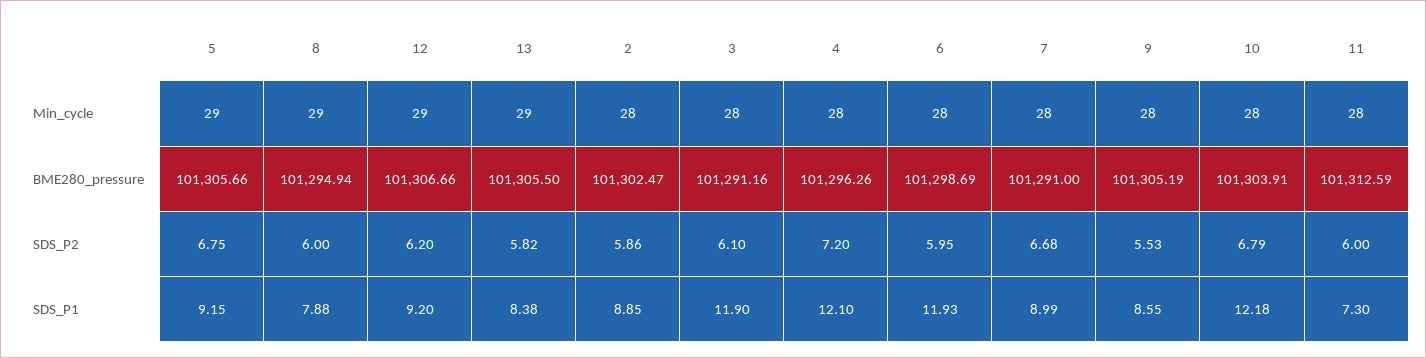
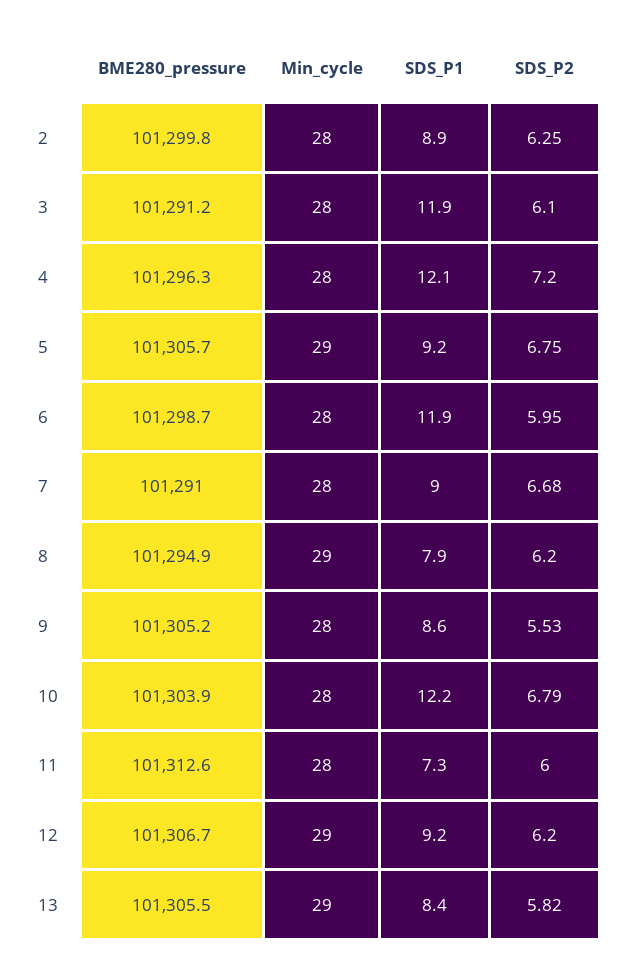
2, BME280_pressure: 101302.47 -> 101299.8
8, SDS_P2: 6 -> 6.2
2, SDS_P2: 5.86 -> 6.25

